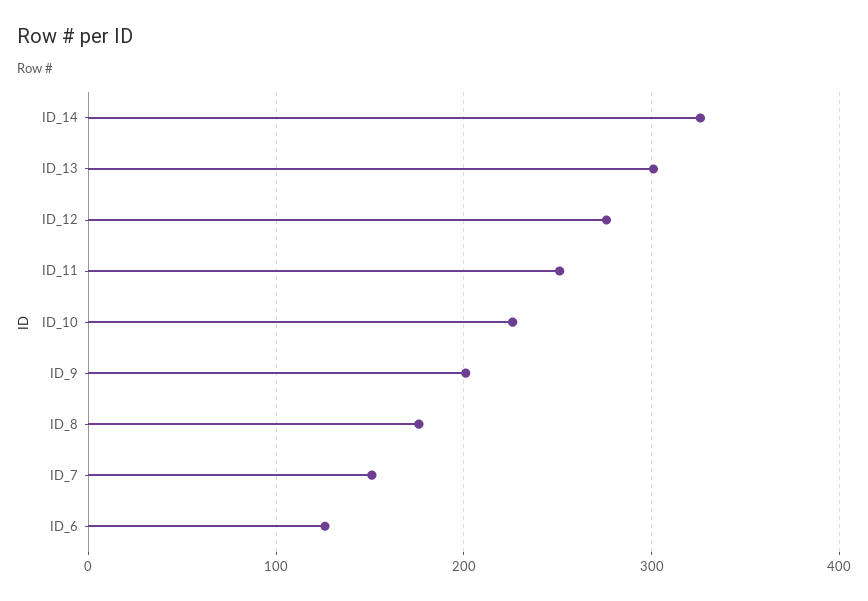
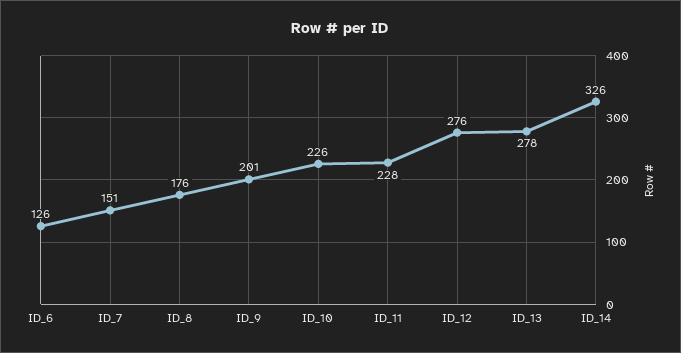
ID_13: 300 -> 278
ID_11: 250 -> 228

